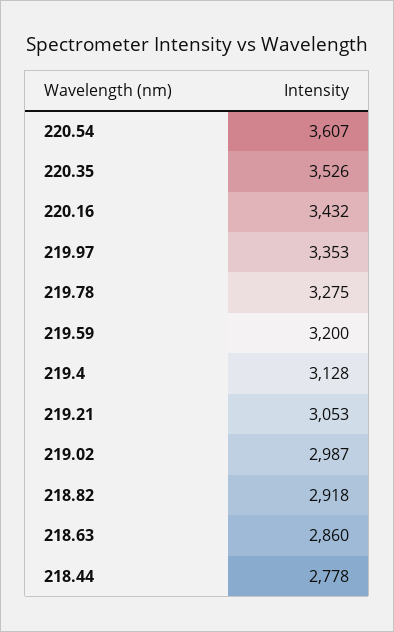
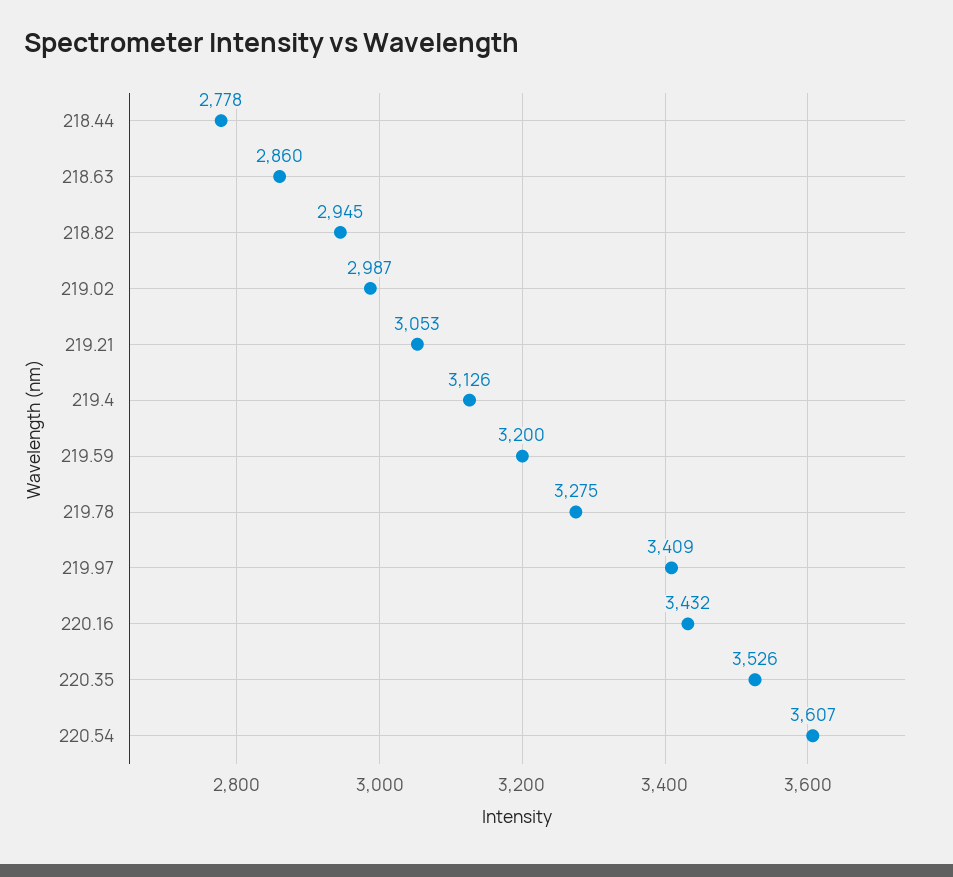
219.97: 3353 -> 3409
219.4: 3128 -> 3126
218.82: 2918 -> 2945

